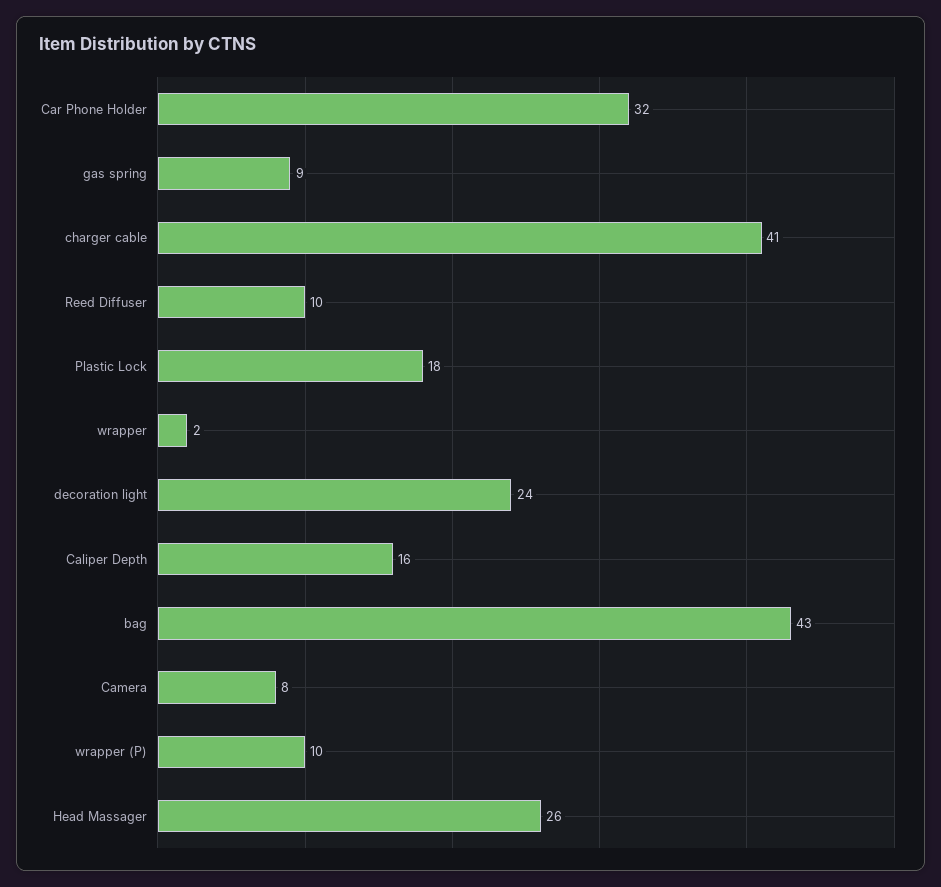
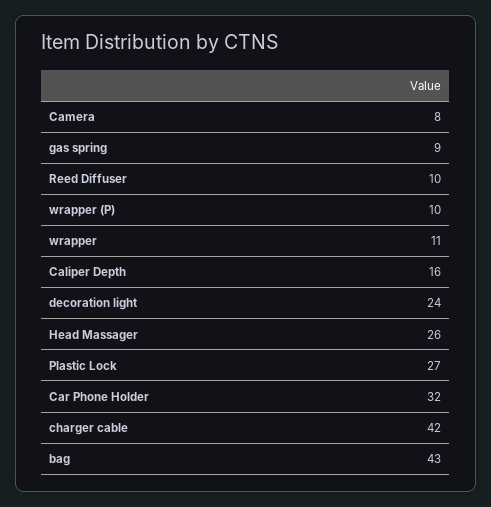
charger cable: 41 -> 42
Plastic Lock: 18 -> 27
wrapper: 2 -> 11

